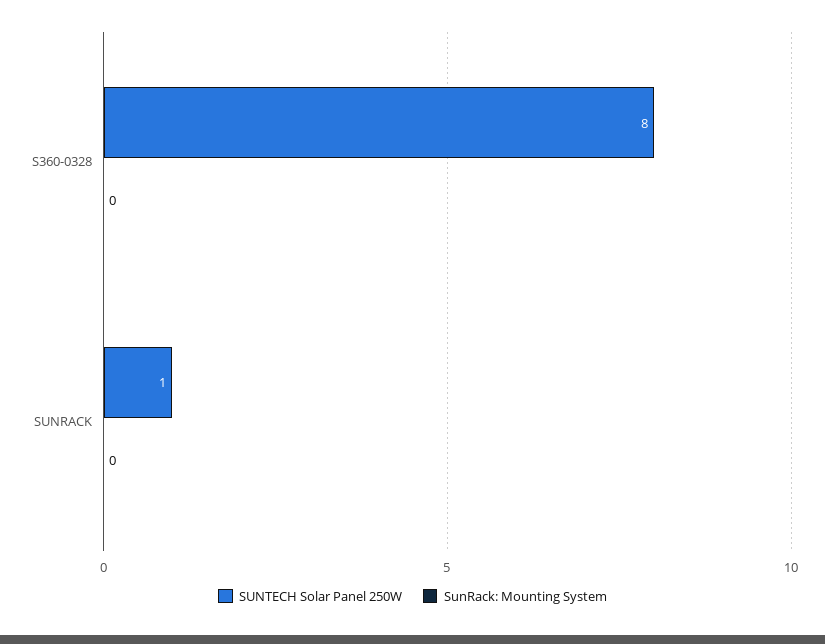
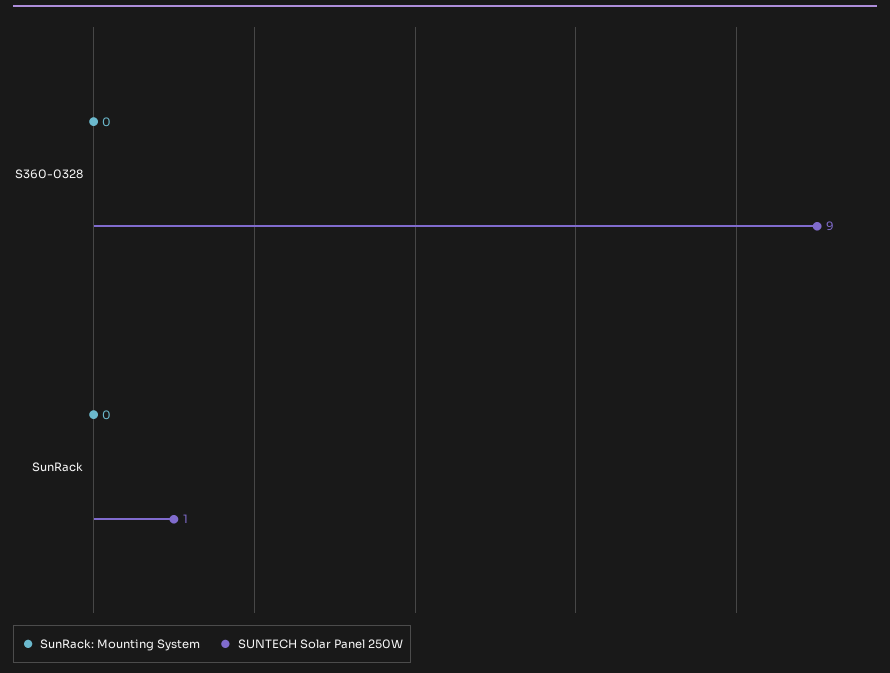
SUNTECH Solar Panel 250W, S360-0328: 8 -> 9

